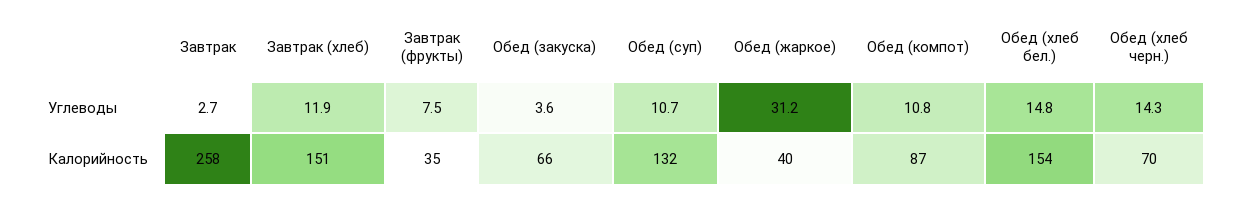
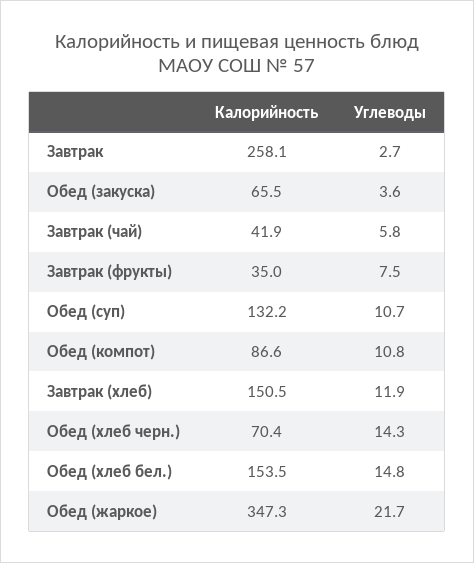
Обед (жаркое), Углеводы: 31.2 -> 21.7
Обед (жаркое), Калорийность: 40 -> 347.3
Завтрак (чай), Калорийность: none -> 41.9
Завтрак (чай), Углеводы: none -> 5.8

